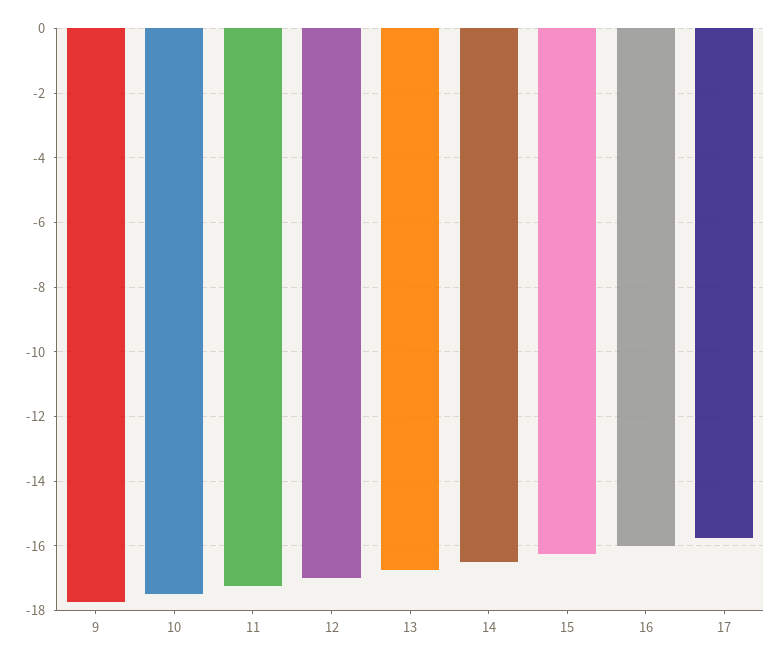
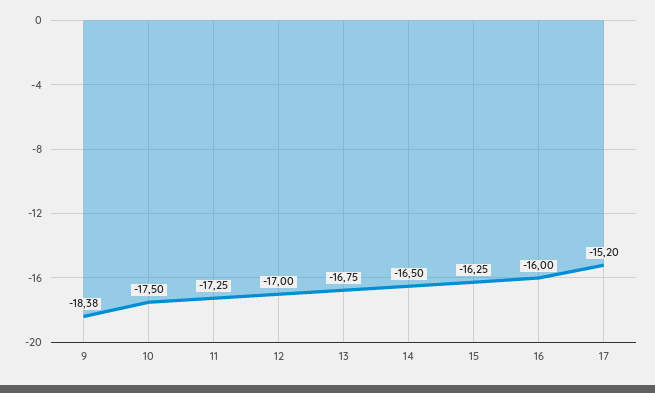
9: -17.8 -> -18.38
17: -15.8 -> -15.2

